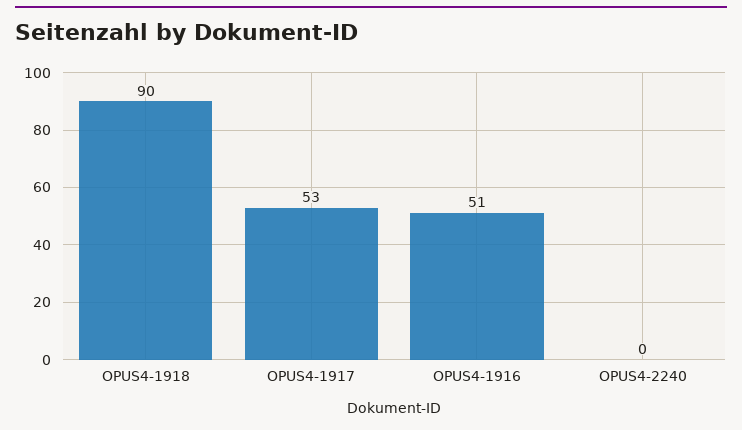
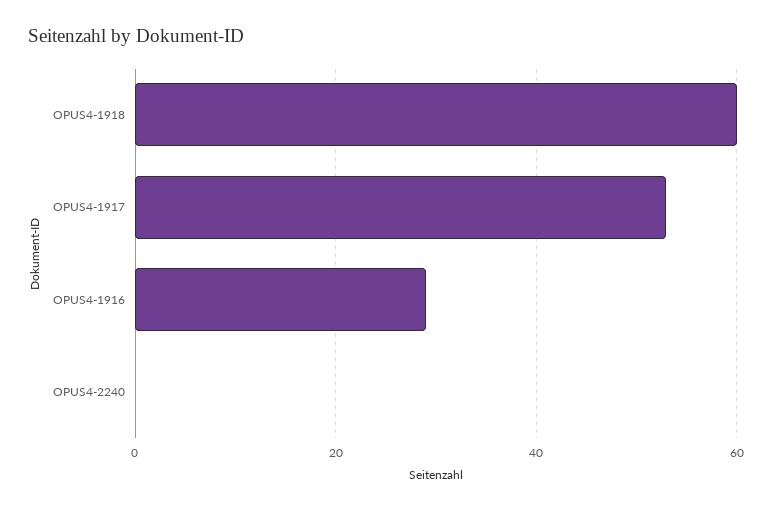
OPUS4-1918: 90 -> 60
OPUS4-1916: 51 -> 30

